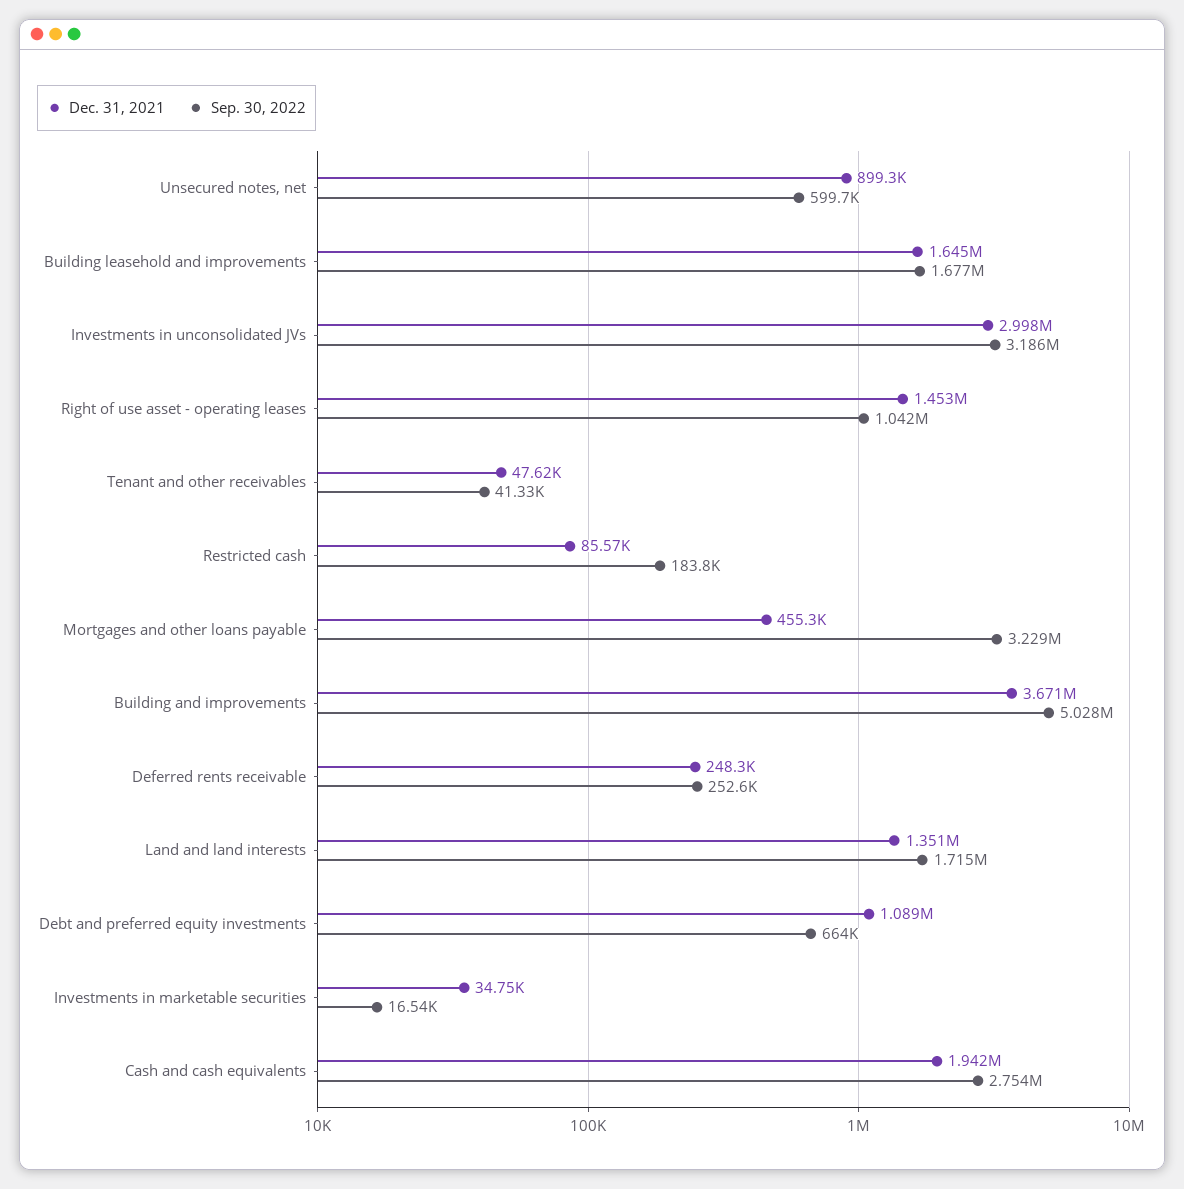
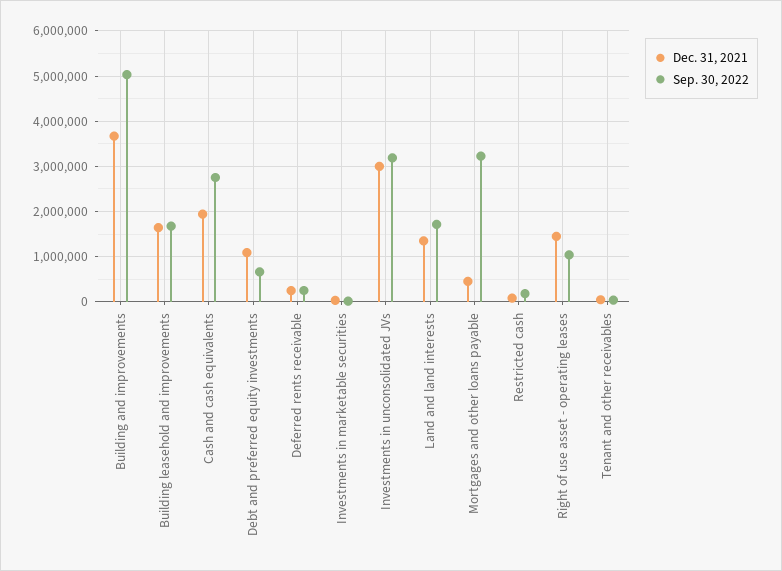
Dec. 31, 2021, Unsecured notes, net: 899300 -> none
Sep. 30, 2022, Unsecured notes, net: 599700 -> none

